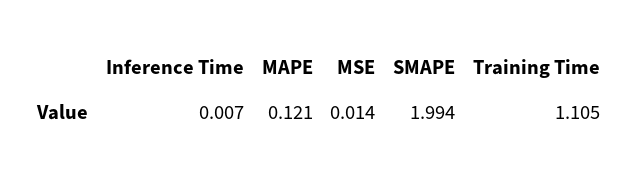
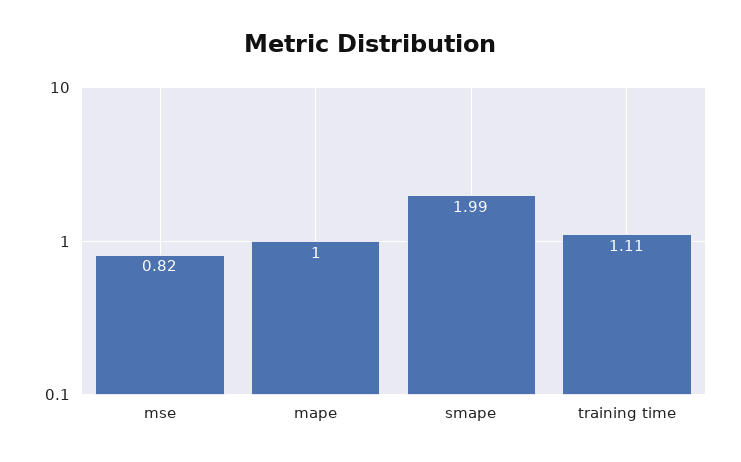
Inference Time: 0.007 -> none
MAPE: 0.121 -> 1
MSE: 0.014 -> 0.82

